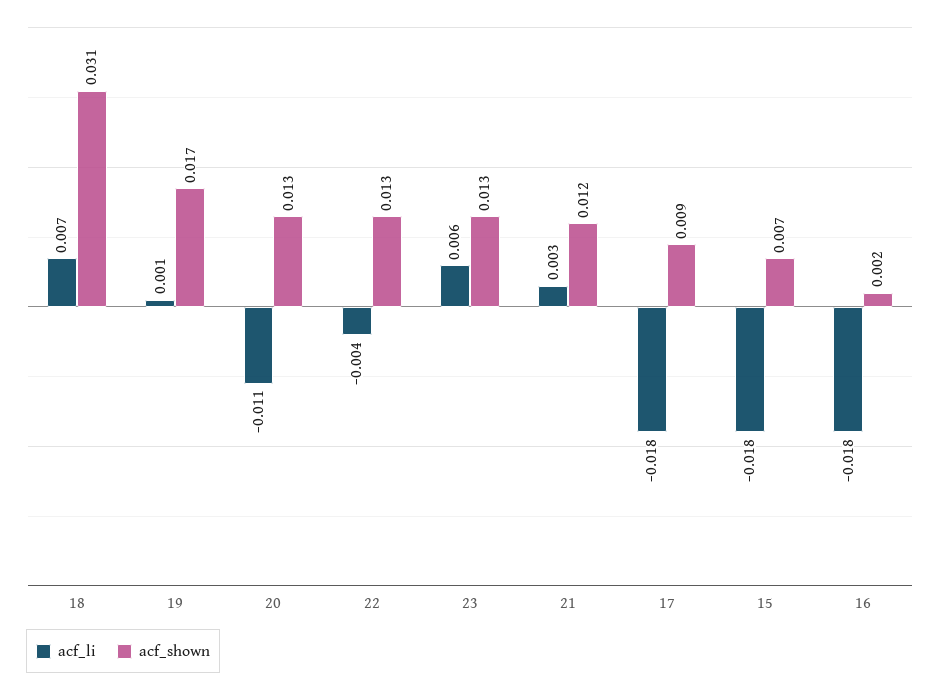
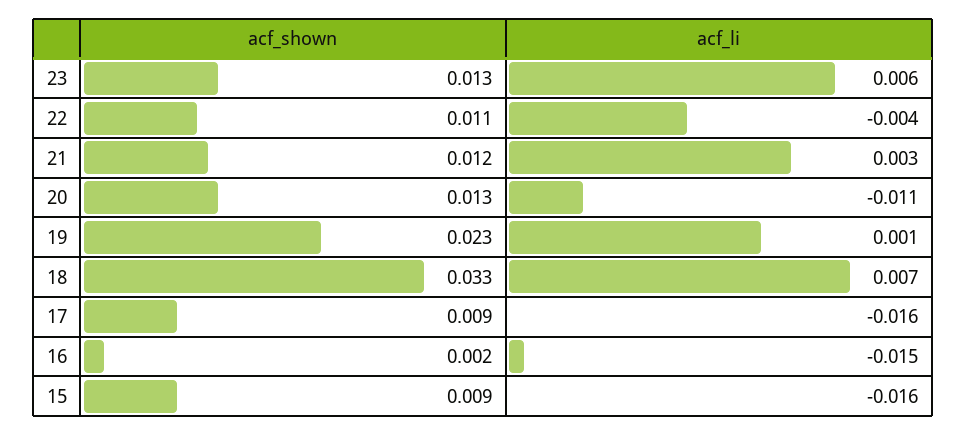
acf_shown, 18: 0.031 -> 0.033
acf_shown, 19: 0.017 -> 0.023
acf_shown, 22: 0.013 -> 0.011
acf_li, 17: -0.018 -> -0.016
acf_li, 15: -0.018 -> -0.016
acf_shown, 15: 0.007 -> 0.009
acf_li, 16: -0.018 -> -0.015

